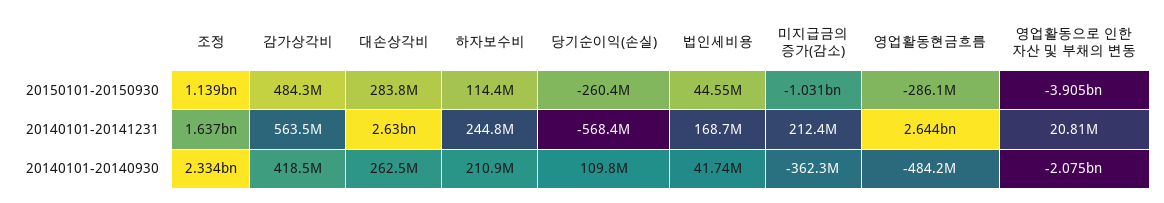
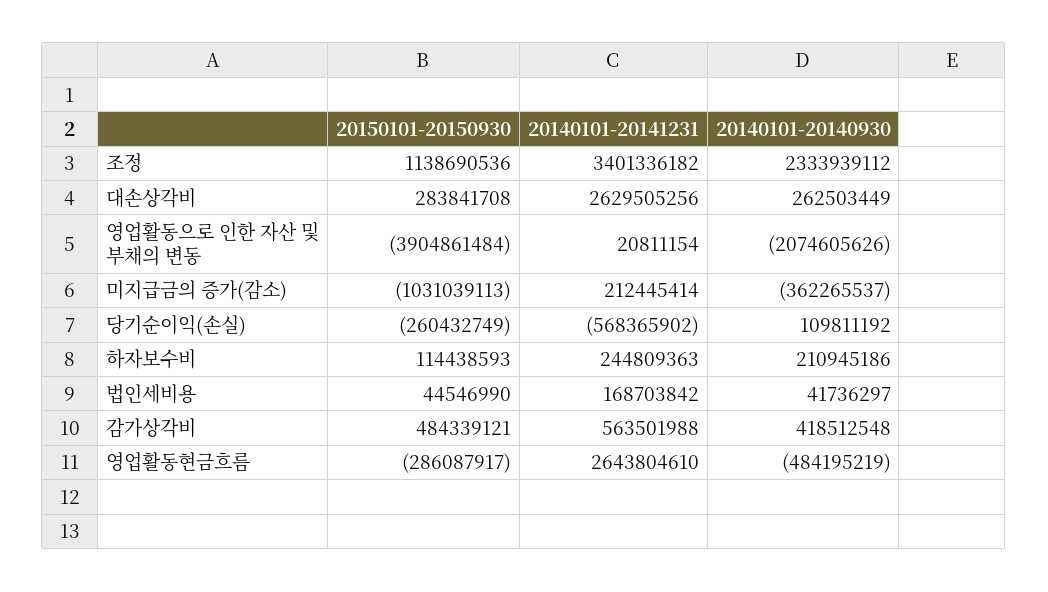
조정, 20140101-20141231: 1637000000 -> 3401336182

